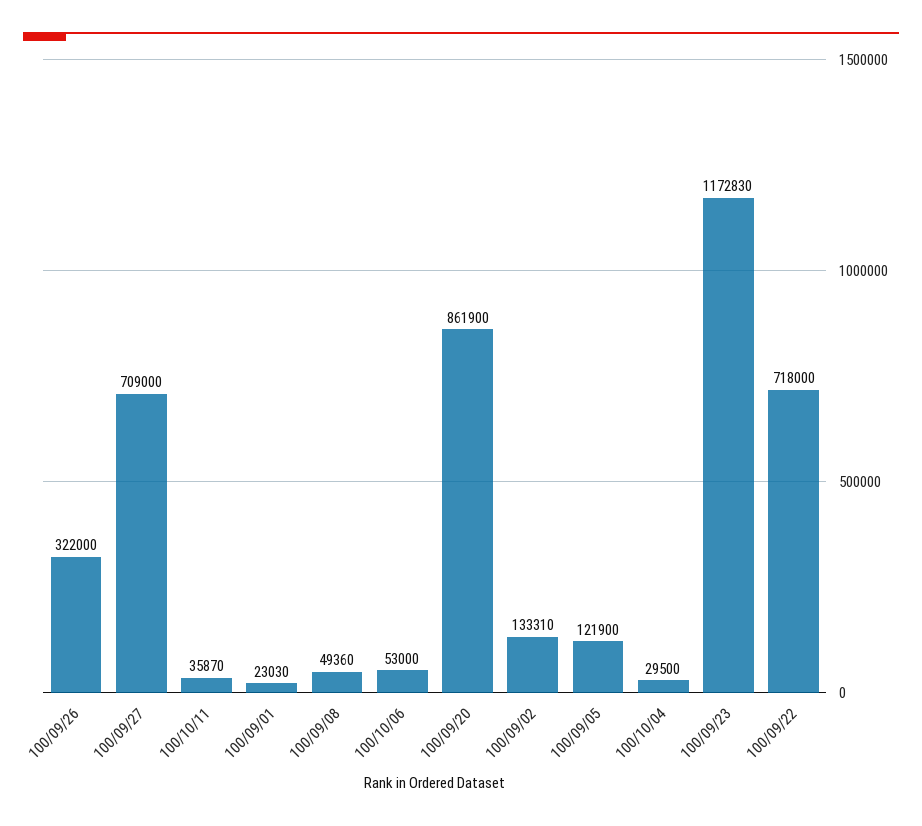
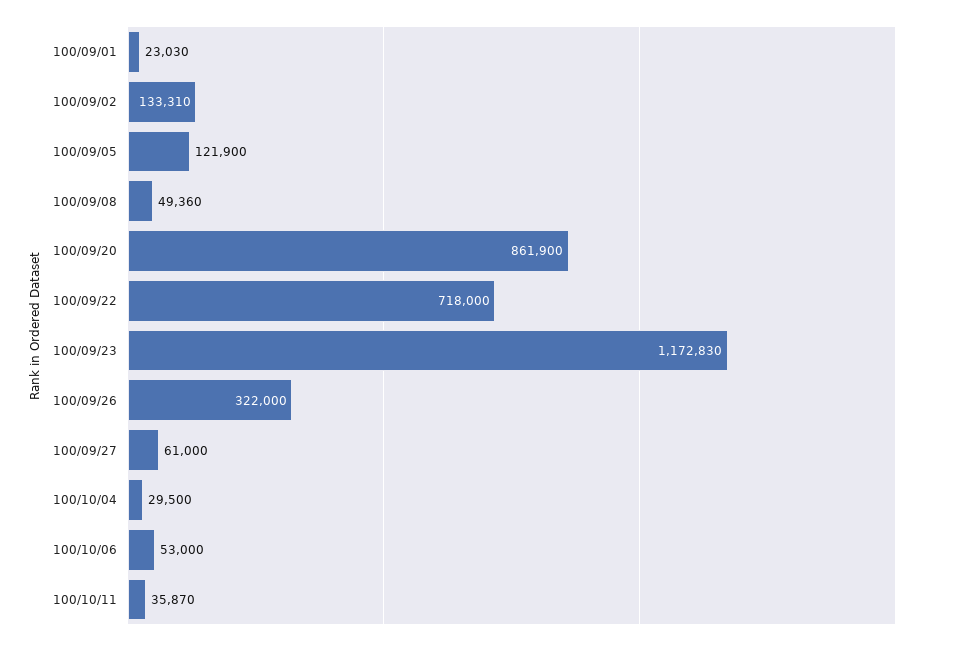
100/09/27: 709000 -> 61000

